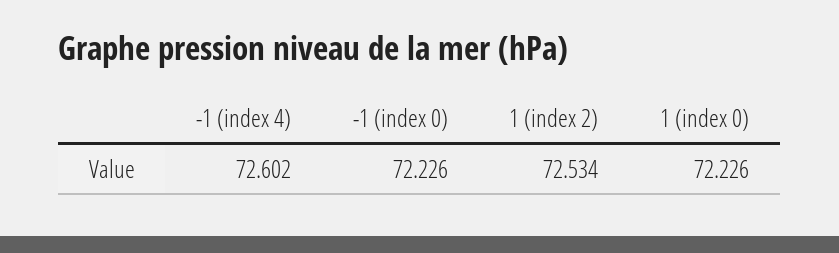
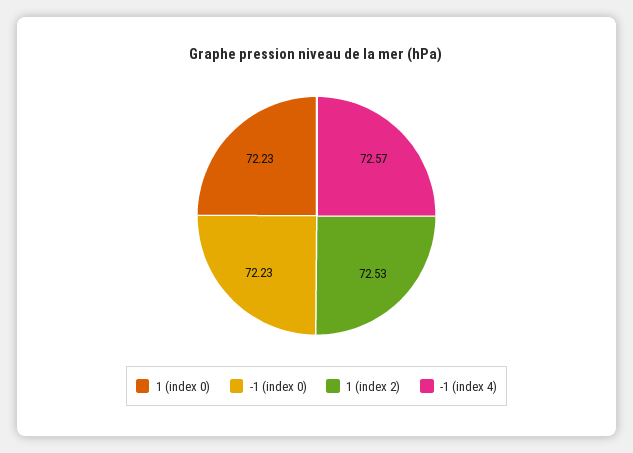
-1 (index 4): 72.602 -> 72.57

